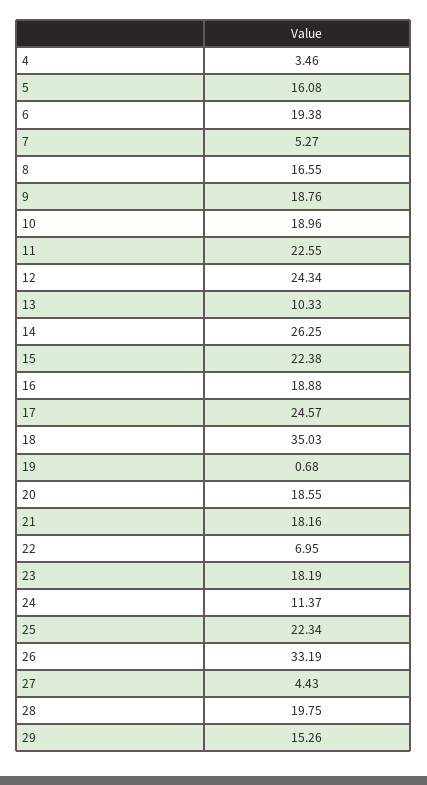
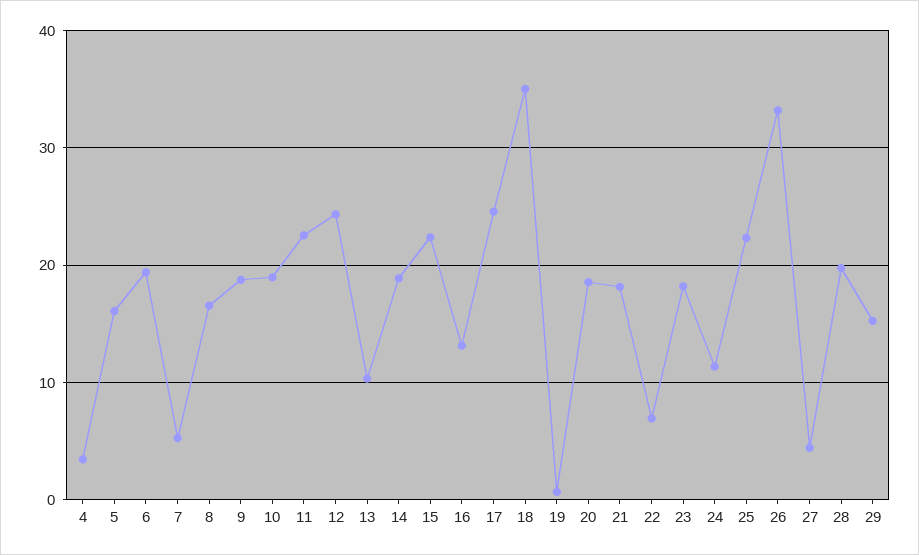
14: 26.25 -> 19
16: 18.88 -> 13

